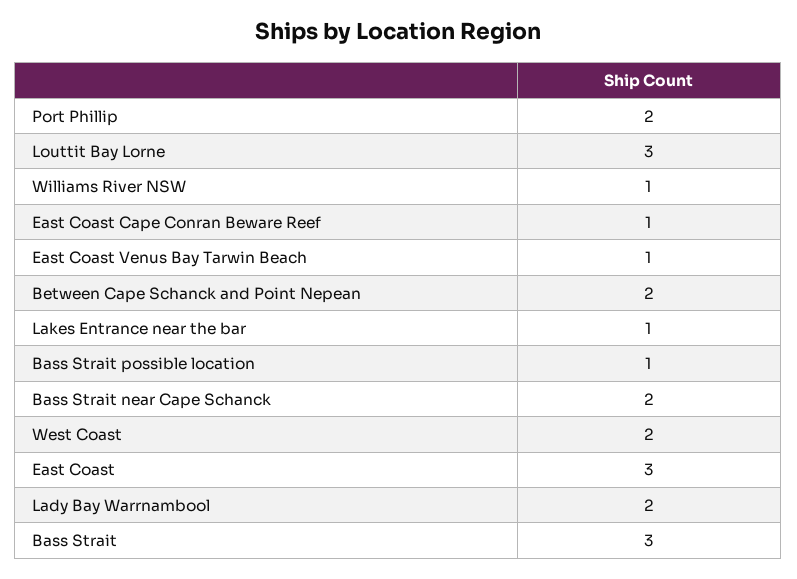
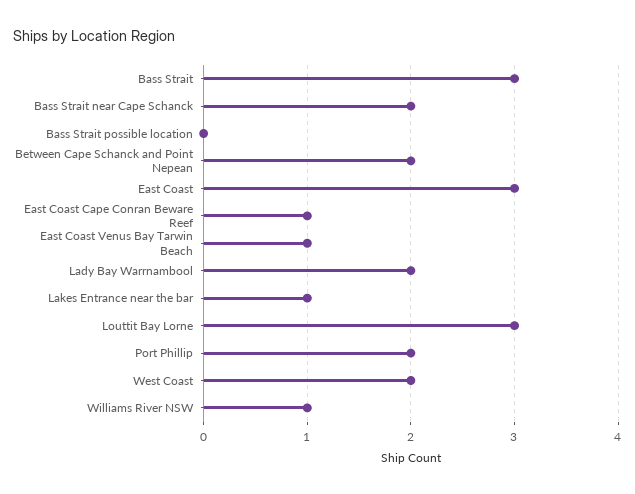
Bass Strait possible location: 1 -> 0

